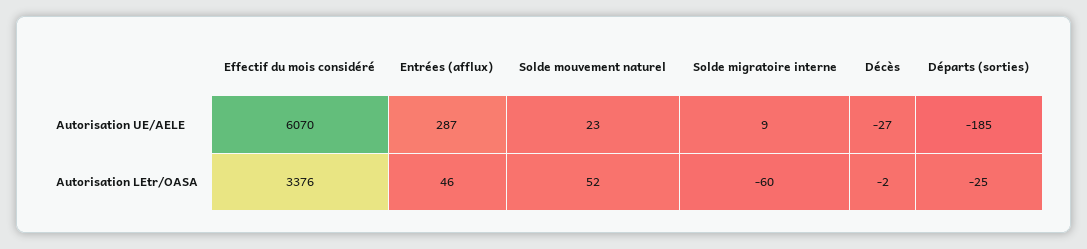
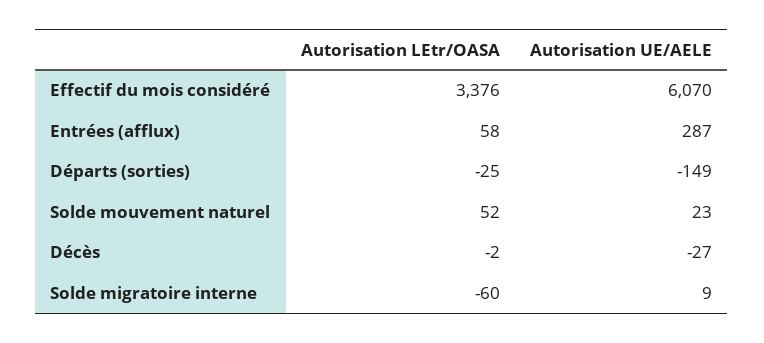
Départs (sorties), Autorisation UE/AELE: -185 -> -149
Entrées (afflux), Autorisation LEtr/OASA: 46 -> 58

